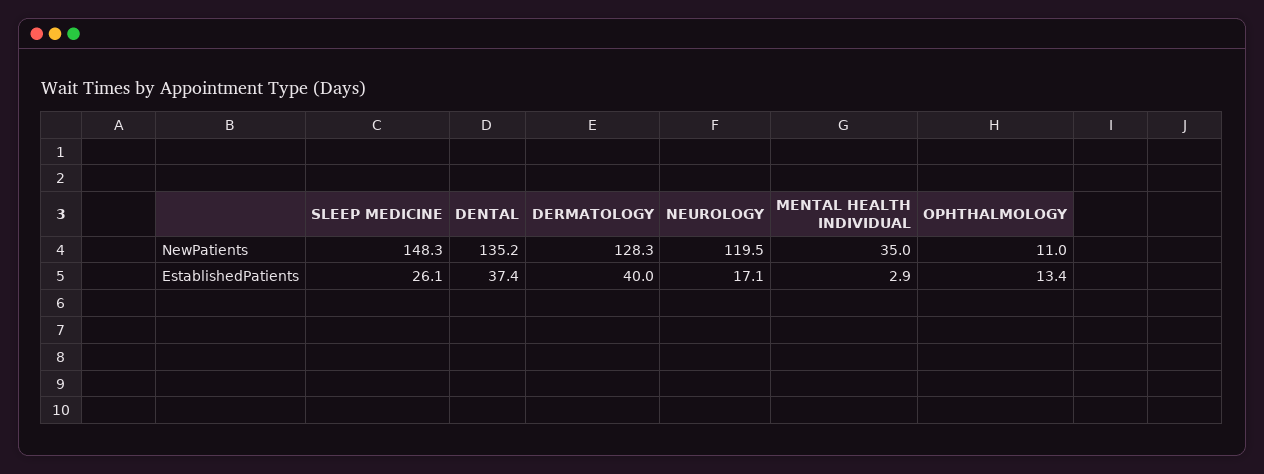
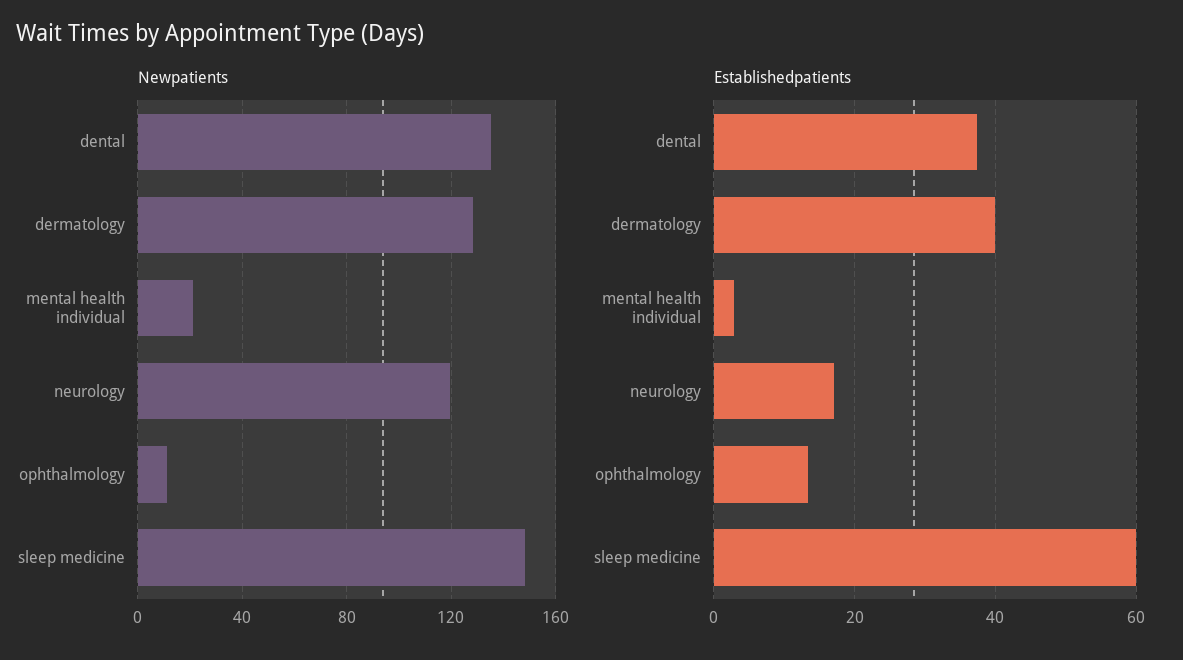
NewPatients, MENTAL HEALTH INDIVIDUAL: 35 -> 20
EstablishedPatients, SLEEP MEDICINE: 26.1 -> 60

